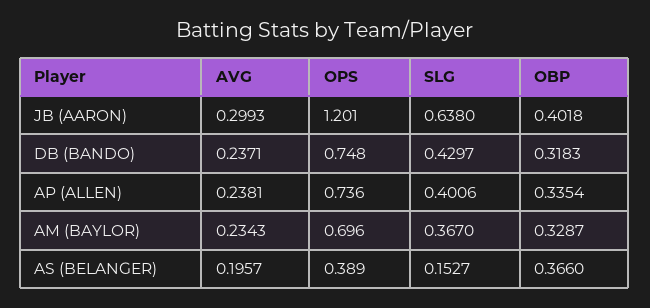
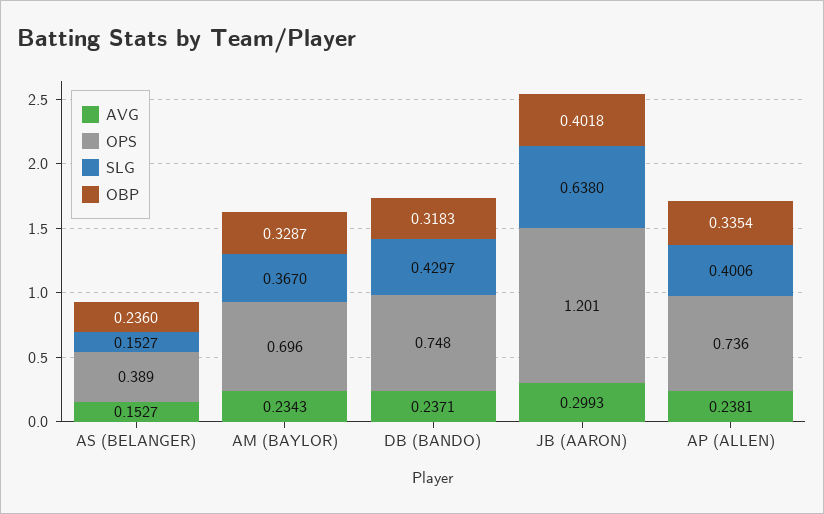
AVG, AS (BELANGER): 0.1957 -> 0.1527
OBP, AS (BELANGER): 0.366 -> 0.236

